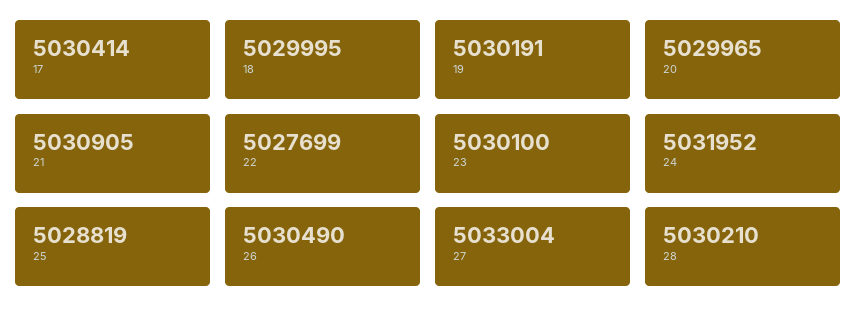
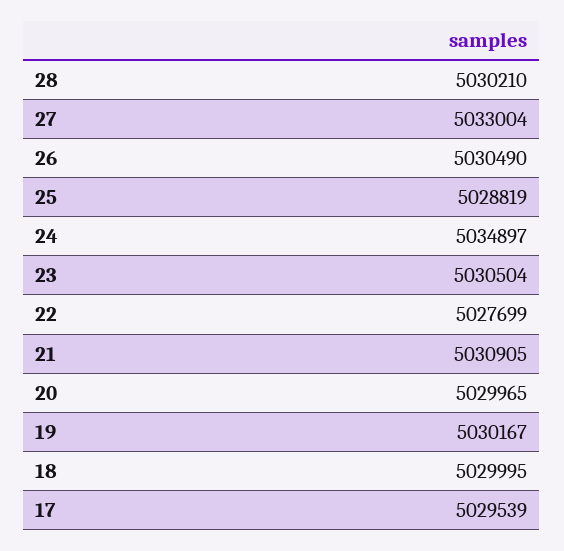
17: 5030414 -> 5029539
19: 5030191 -> 5030167
23: 5030100 -> 5030504
24: 5031952 -> 5034897

